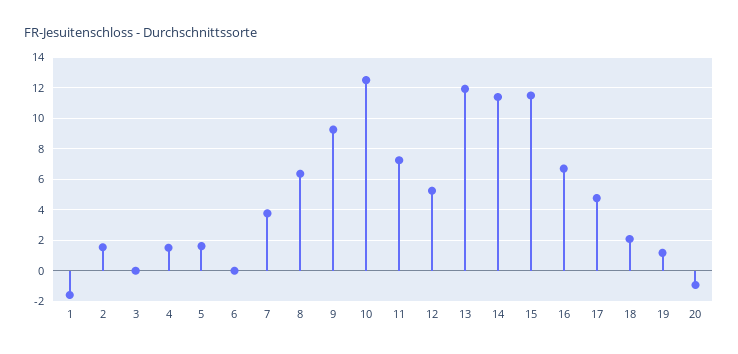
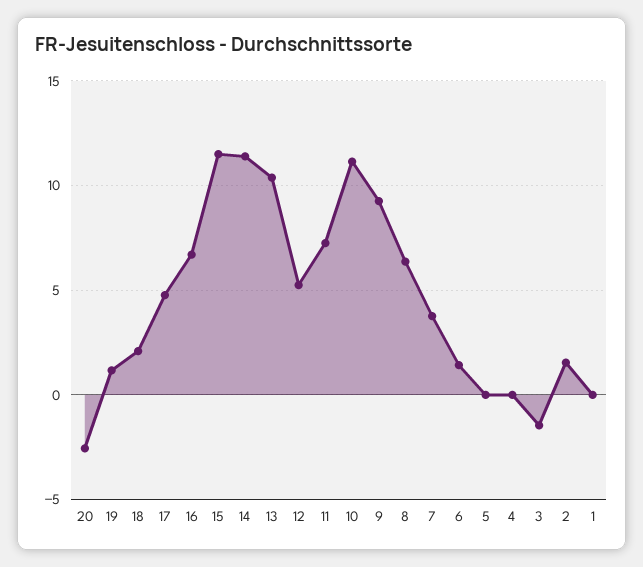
1: -1.5 -> 0
3: 0 -> -1.5
4: 1.5 -> 0
5: 1.5 -> 0
6: 0 -> 1.5
10: 12.5 -> 11
13: 12 -> 10.5
20: -1 -> -2.5

